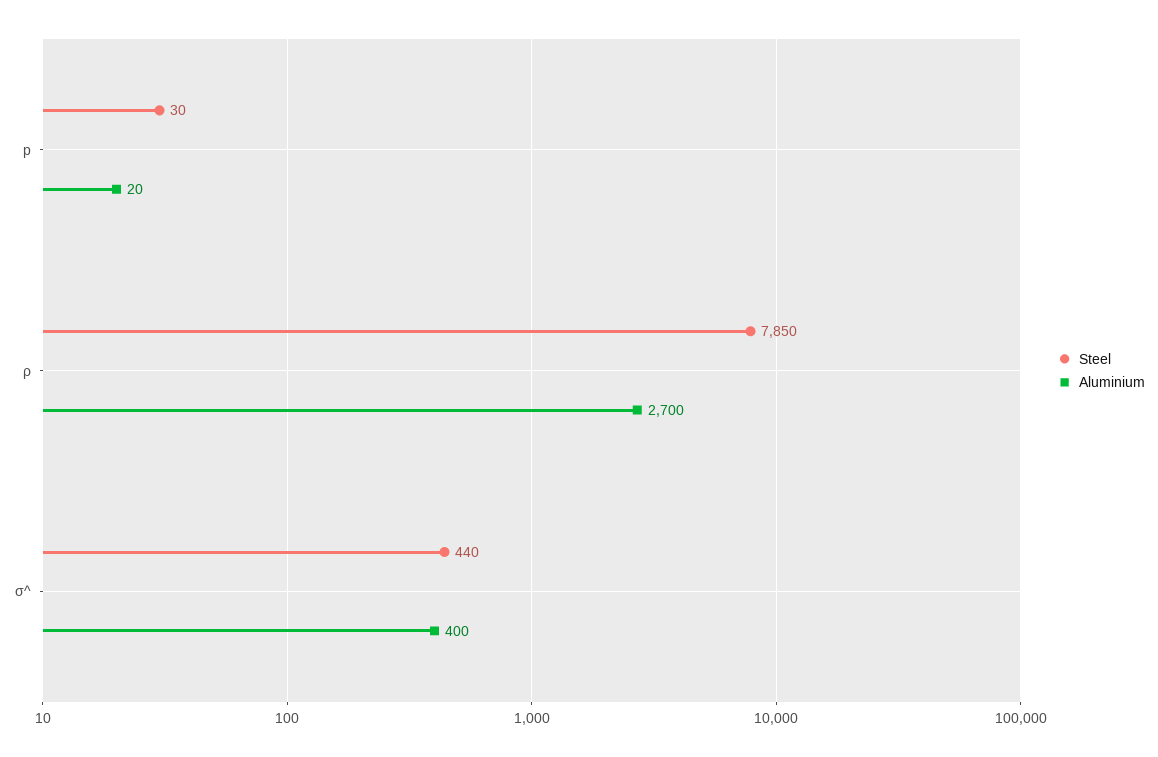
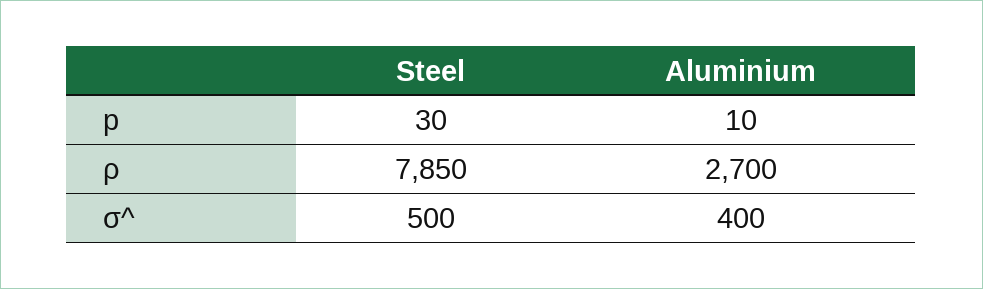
Aluminium, p: 20 -> 10
Steel, σ^: 440 -> 500

